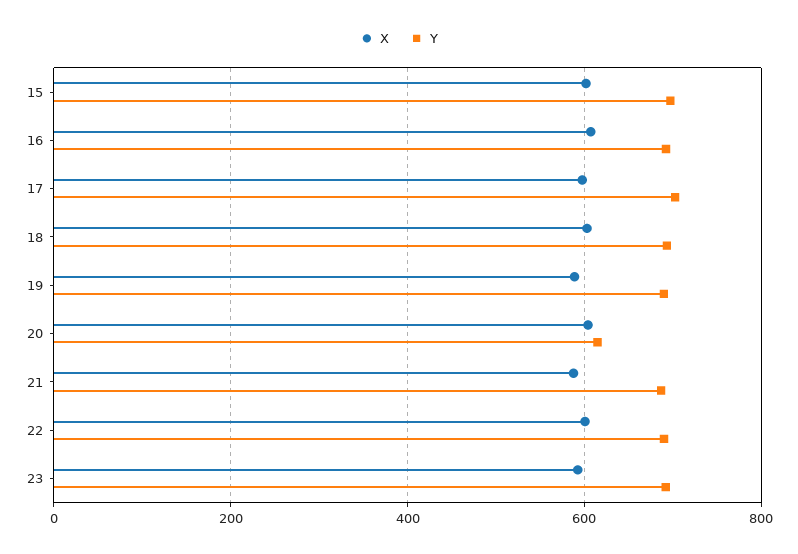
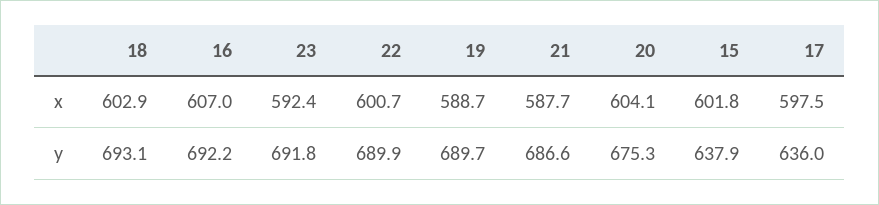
Y, 15: 700 -> 637.9
Y, 17: 700 -> 636
Y, 20: 620 -> 675.3

